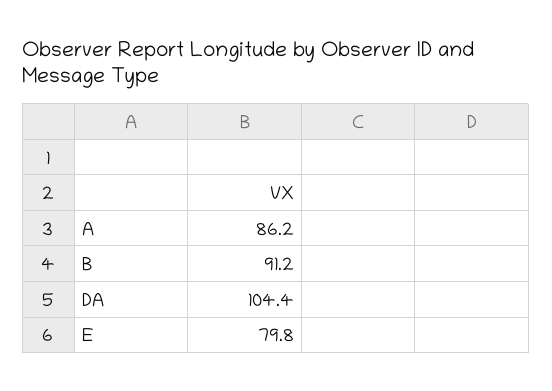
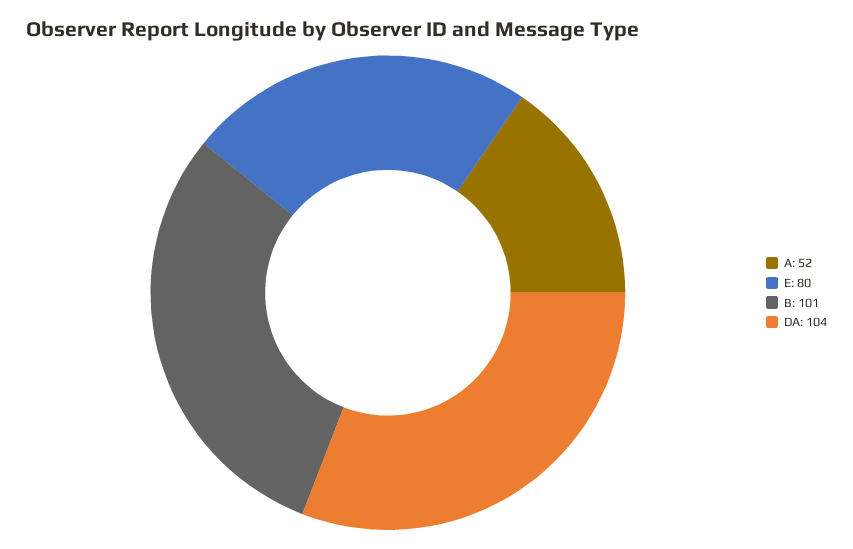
A: 86.2 -> 52
B: 91.2 -> 101

